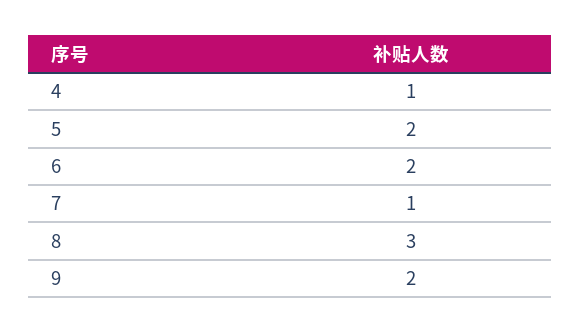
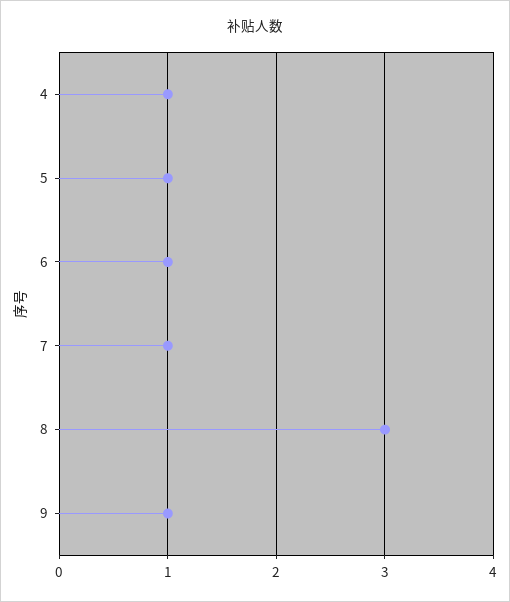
5: 2 -> 1
6: 2 -> 1
9: 2 -> 1

